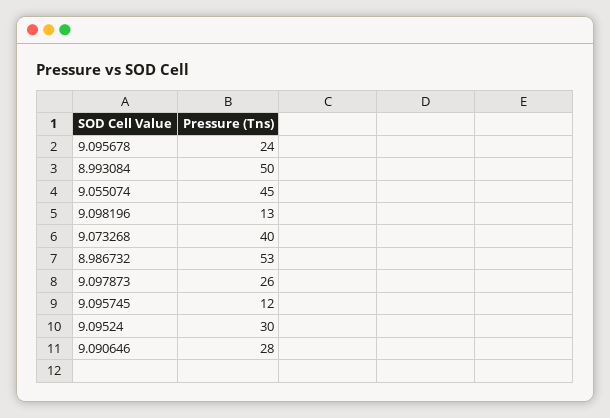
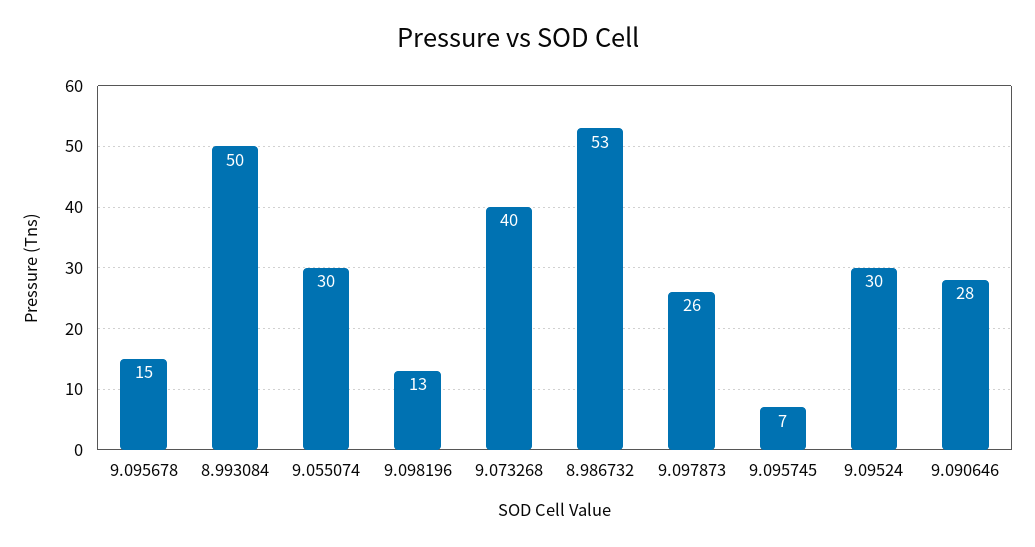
9.095678: 24 -> 15
9.055074: 45 -> 30
9.095745: 12 -> 7

